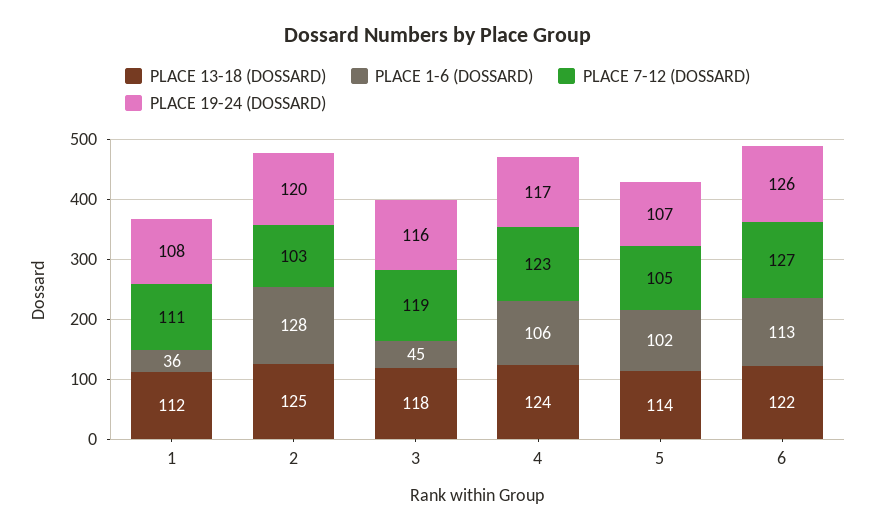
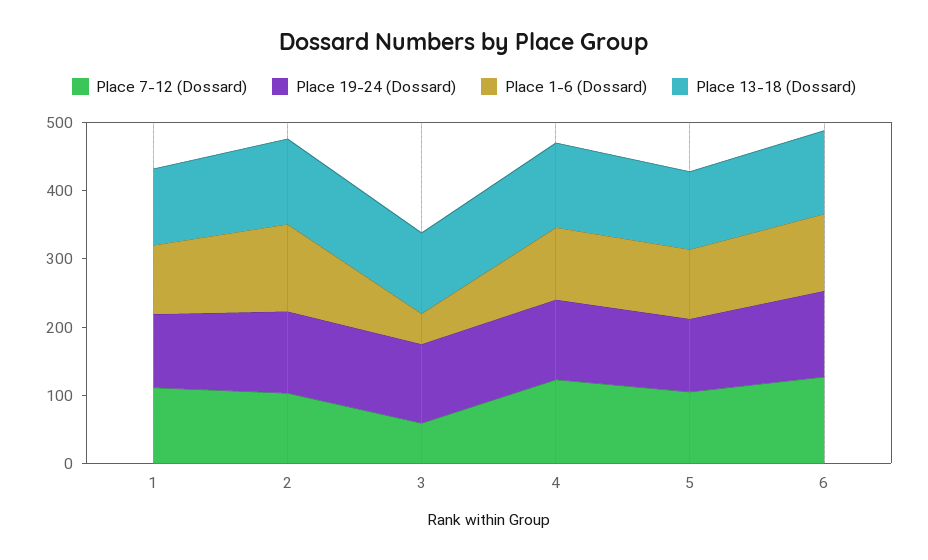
PLACE 1-6 (DOSSARD), 1: 36 -> 100
PLACE 7-12 (DOSSARD), 3: 119 -> 60

